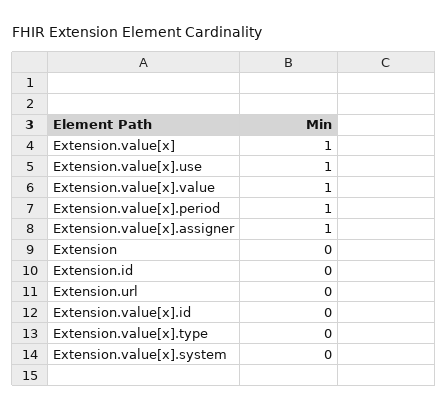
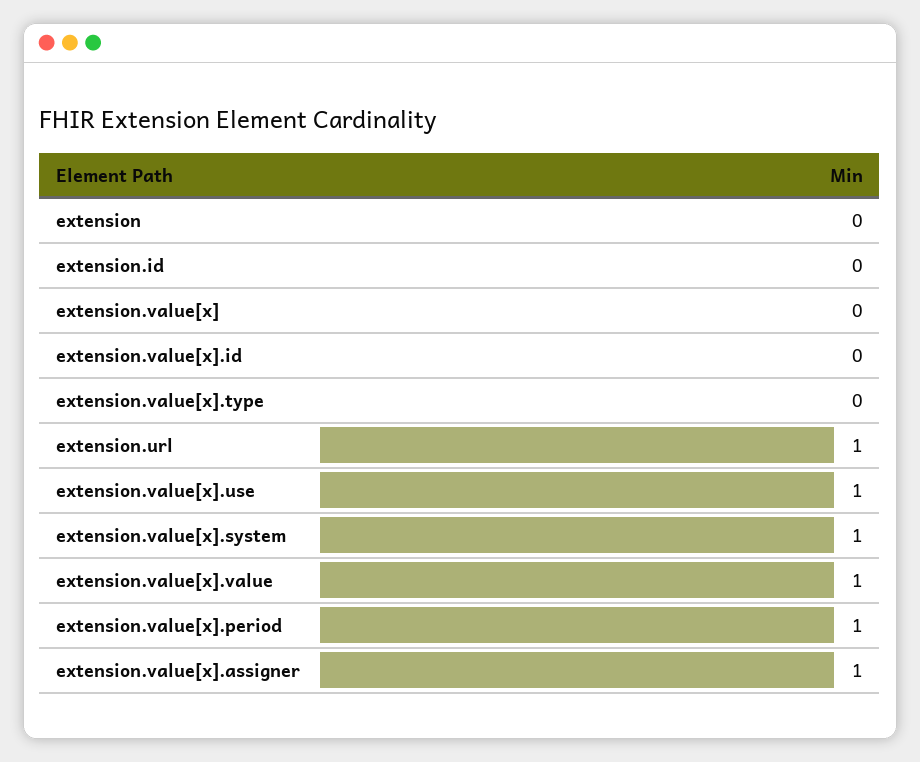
Extension.value[x]: 1 -> 0
Extension.url: 0 -> 1
Extension.value[x].system: 0 -> 1

